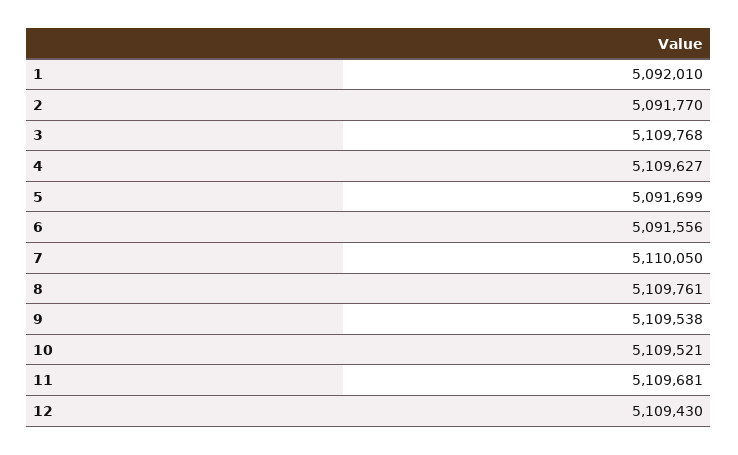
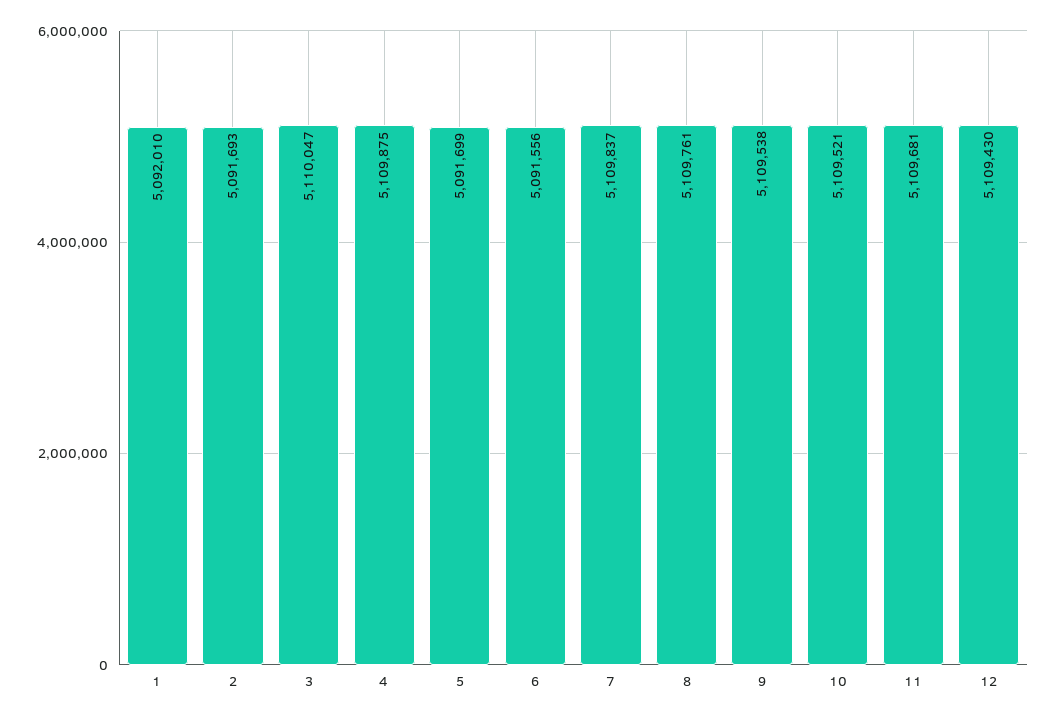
2: 5091770 -> 5091693
3: 5109768 -> 5110047
4: 5109627 -> 5109875
7: 5110050 -> 5109837

